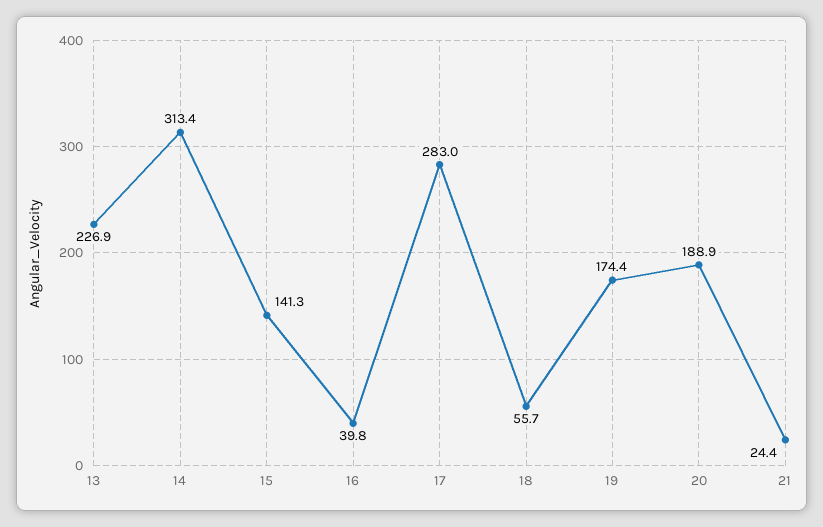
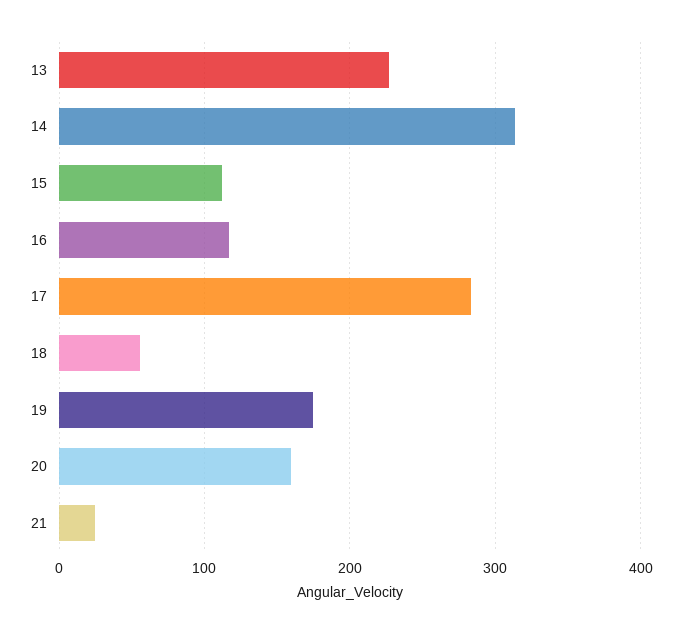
15: 141.3 -> 110
16: 39.8 -> 120
20: 188.9 -> 160

